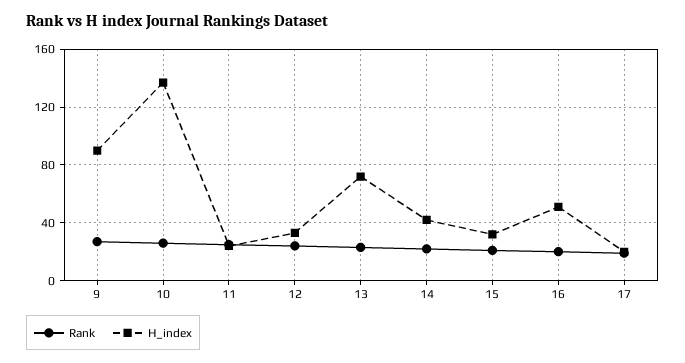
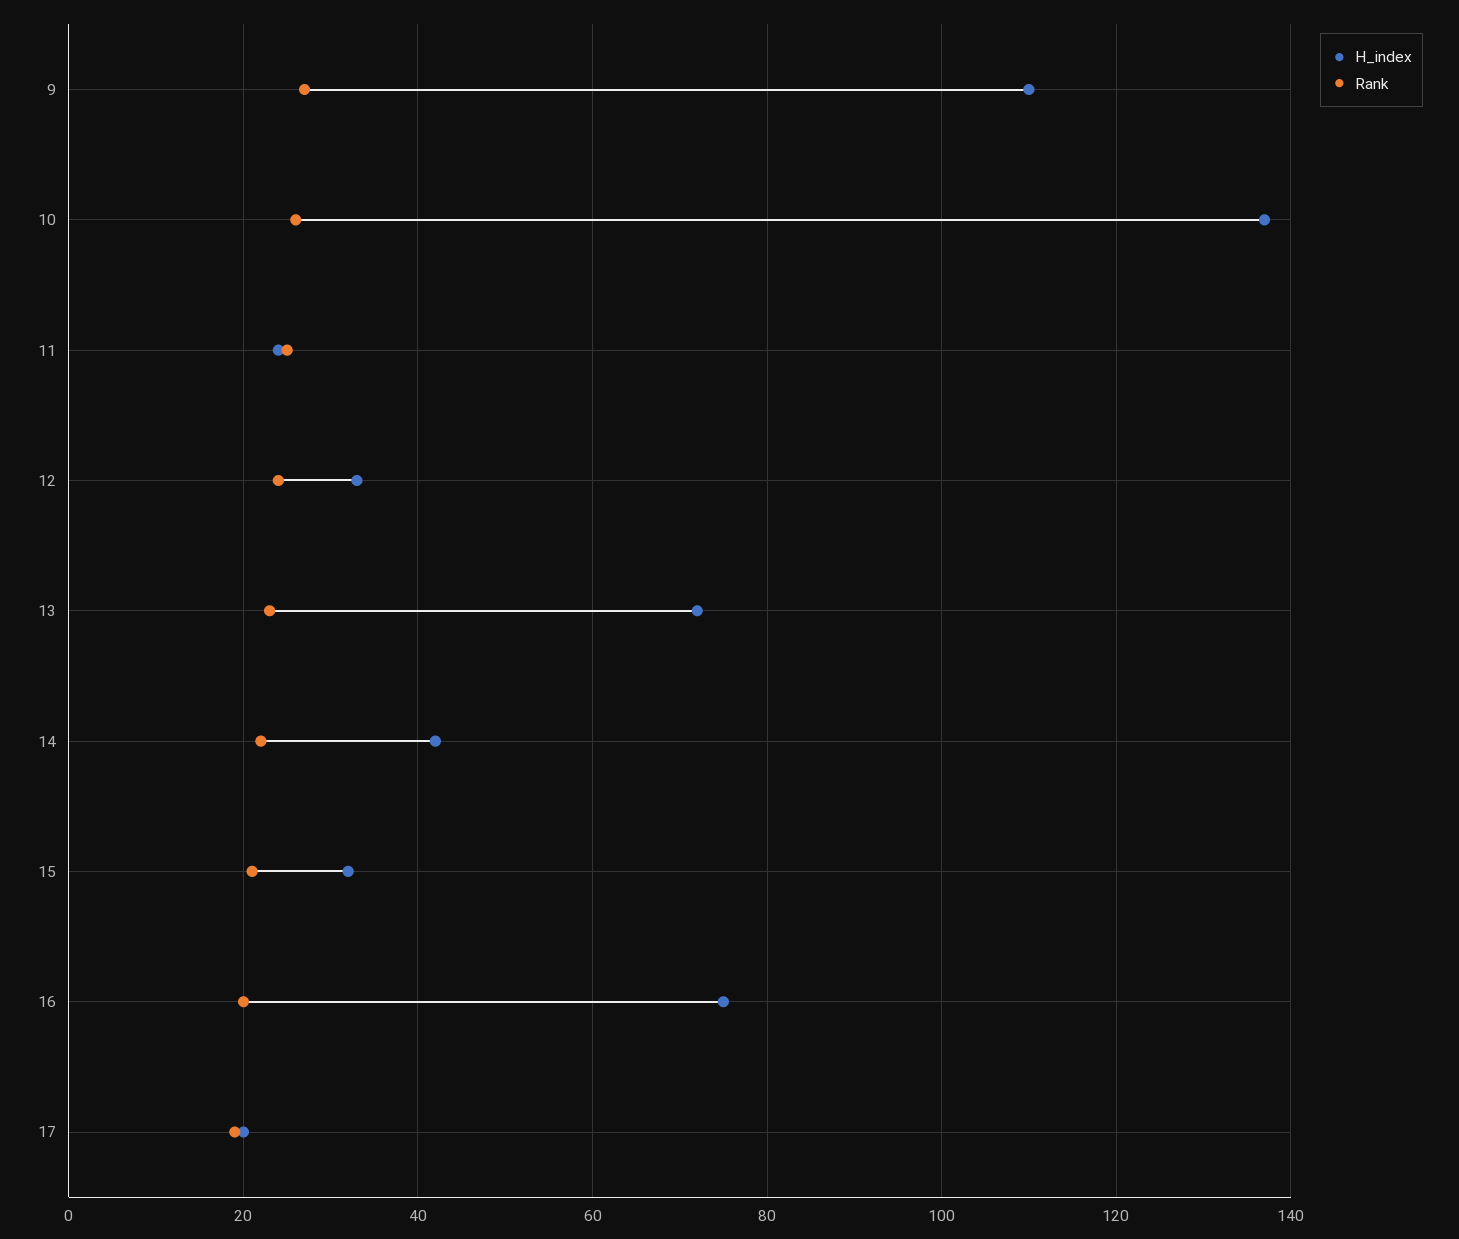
H_index, 9: 90 -> 110
H_index, 16: 50 -> 75

